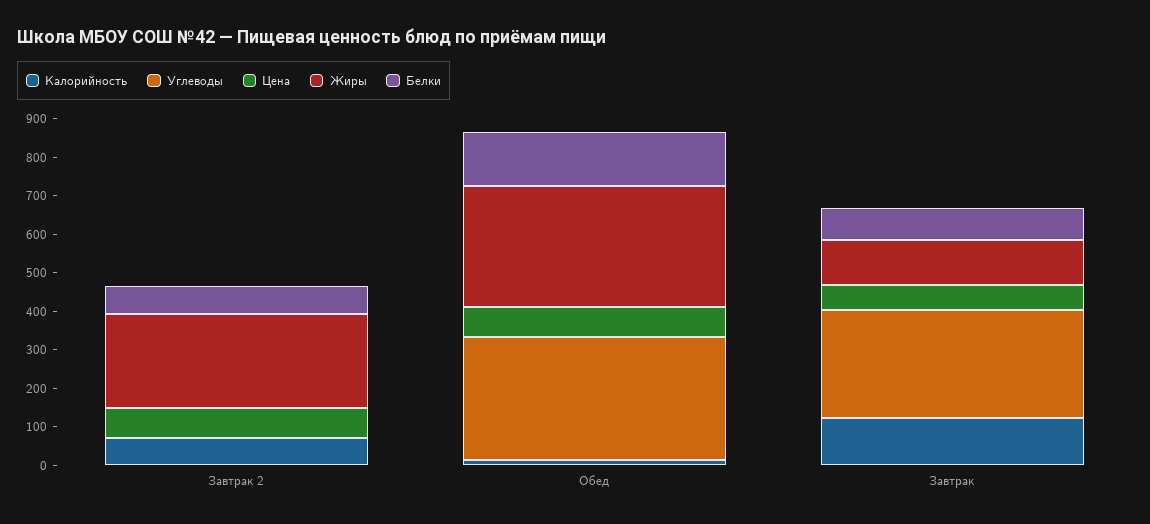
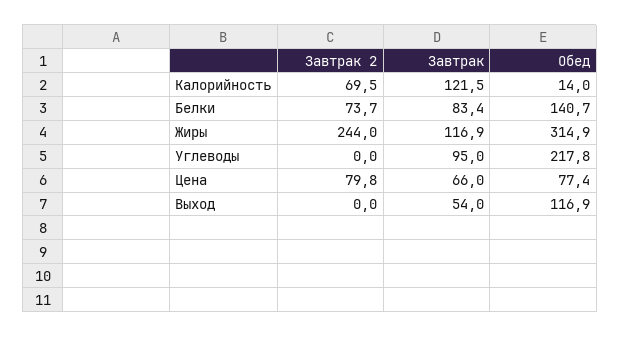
Углеводы, Обед: 325 -> 217.8
Углеводы, Завтрак: 275 -> 95
Выход, Завтрак 2: none -> 0
Выход, Завтрак: none -> 54
Выход, Обед: none -> 116.9

